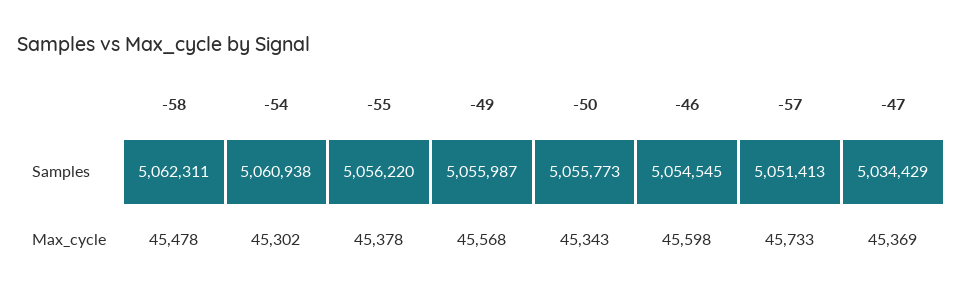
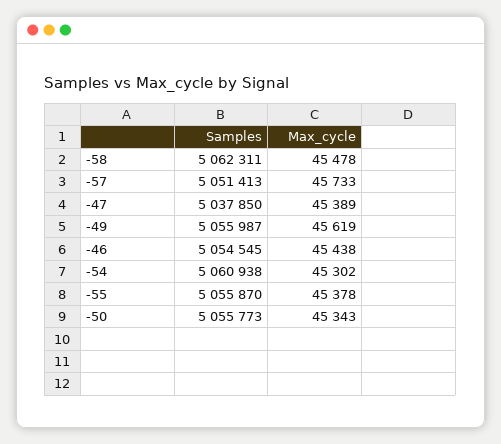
-55, Samples: 5056220 -> 5055870
-47, Samples: 5034429 -> 5037850
-49, Max_cycle: 45568 -> 45619
-46, Max_cycle: 45598 -> 45438
-47, Max_cycle: 45369 -> 45389

